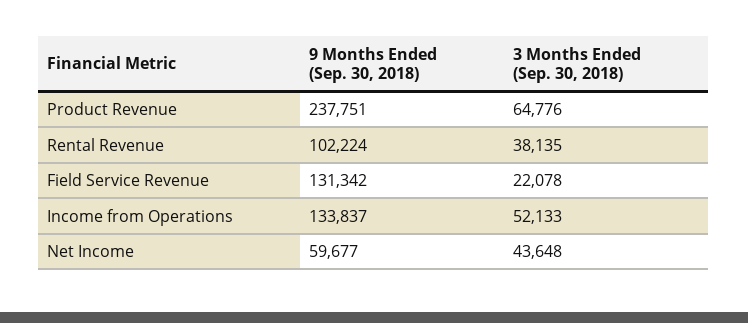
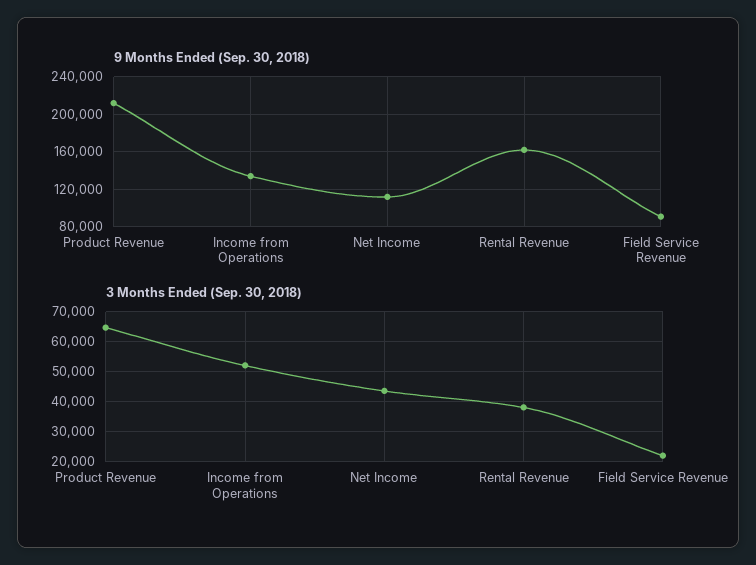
9 Months Ended (Sep. 30, 2018), Product Revenue: 237751 -> 210000
9 Months Ended (Sep. 30, 2018), Rental Revenue: 102224 -> 160000
9 Months Ended (Sep. 30, 2018), Field Service Revenue: 131342 -> 90000
9 Months Ended (Sep. 30, 2018), Net Income: 59677 -> 110000

